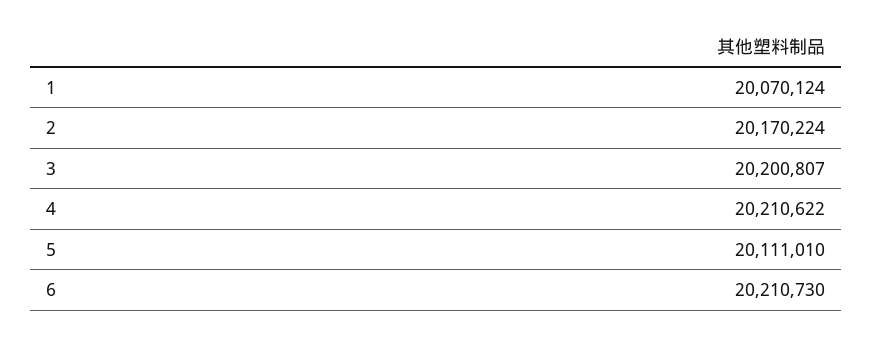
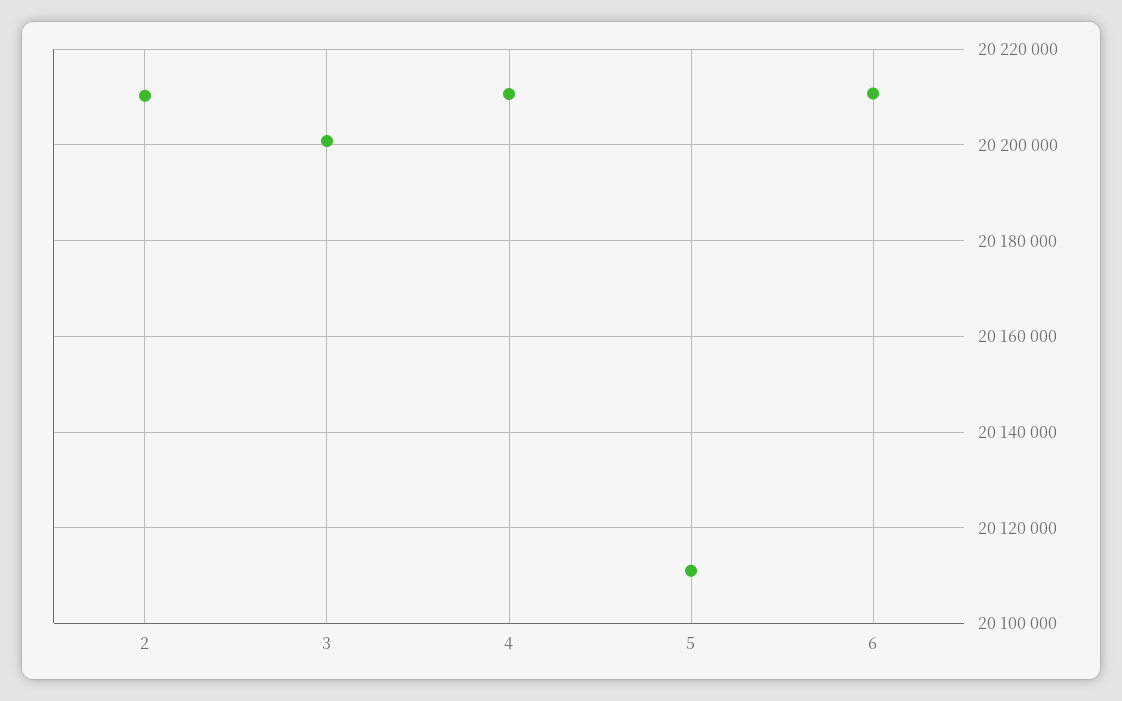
1: 20070124 -> none
2: 20170224 -> 20210000

